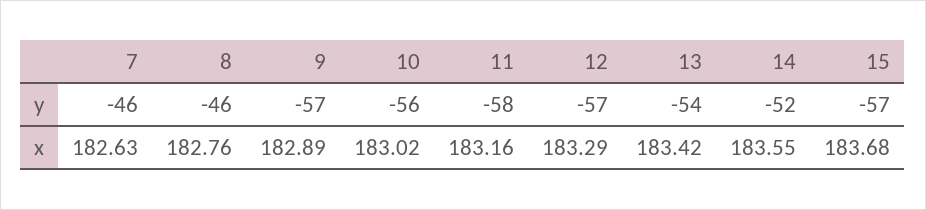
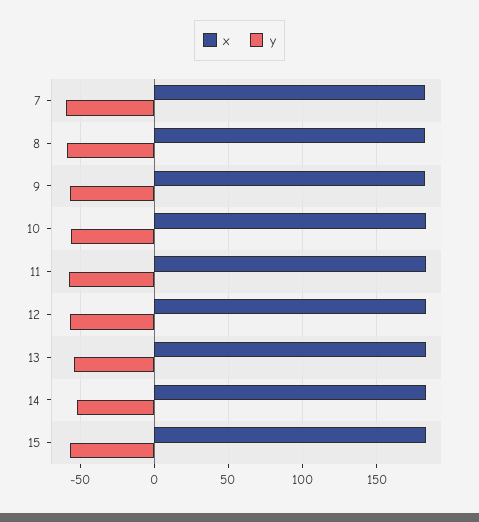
y, 7: -46 -> -60
y, 8: -46 -> -60

